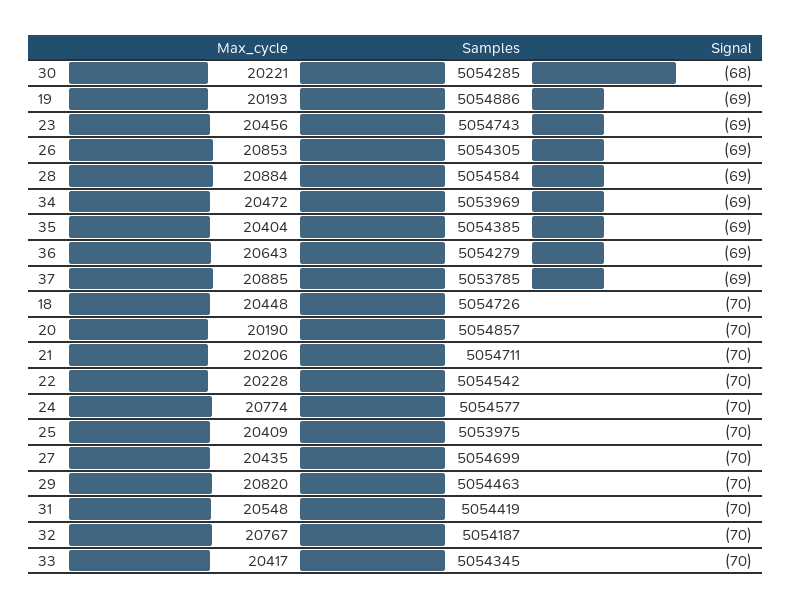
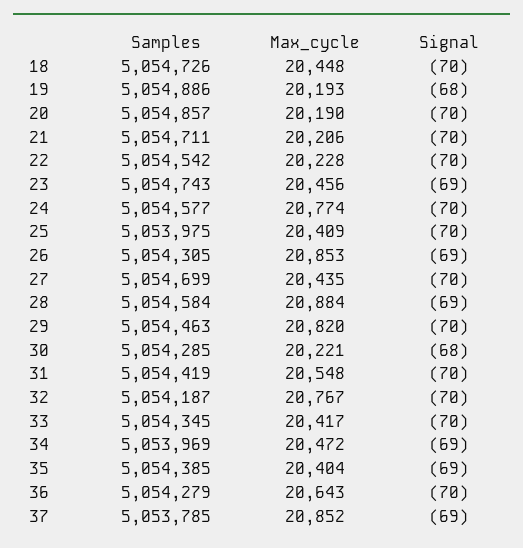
Signal, 19: -69 -> -68
Signal, 36: -69 -> -70
Max_cycle, 37: 20885 -> 20852

